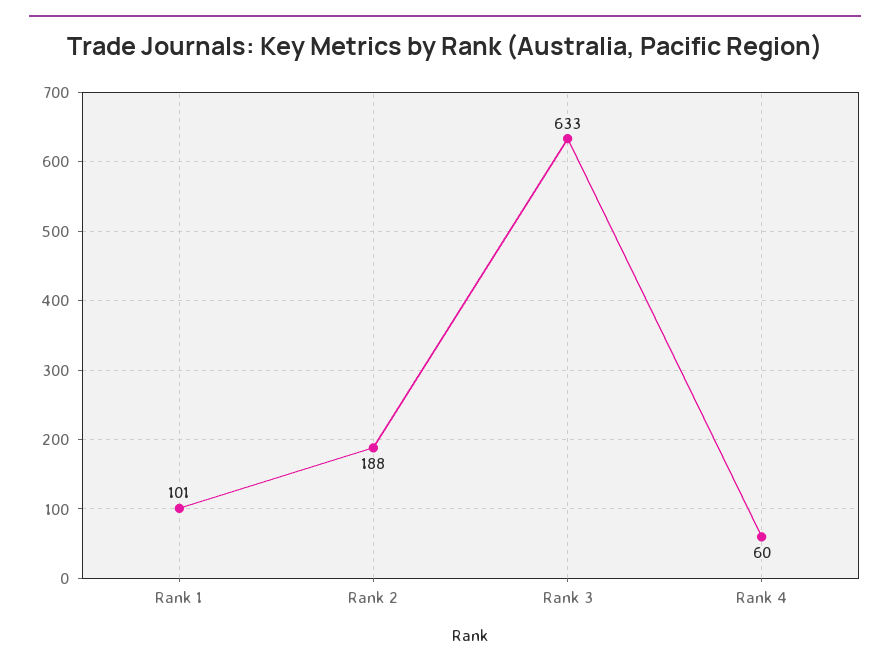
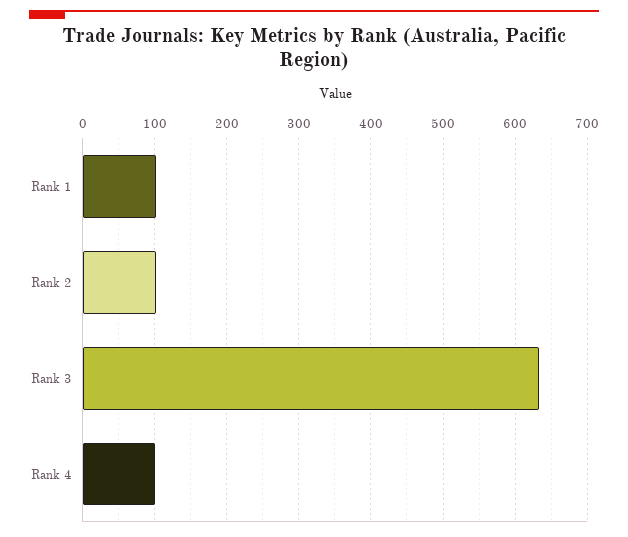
Rank 2: 188 -> 100
Rank 4: 60 -> 100

